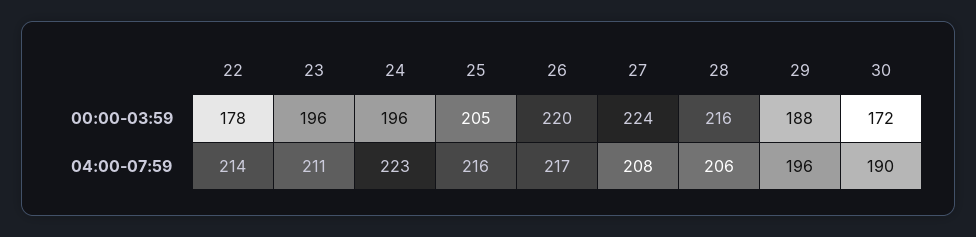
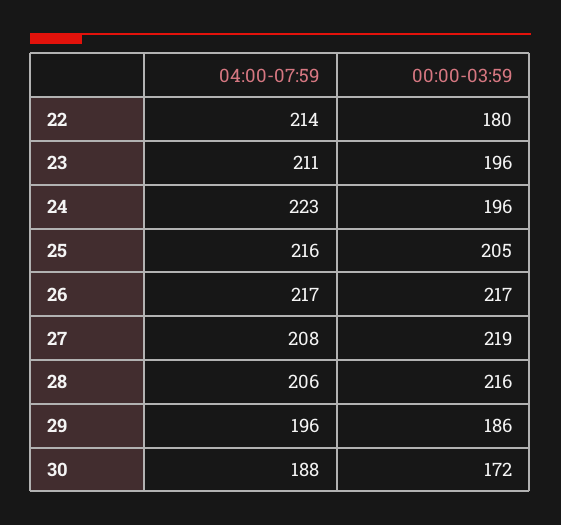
22, 00:00-03:59: 178 -> 180
26, 00:00-03:59: 220 -> 217
27, 00:00-03:59: 224 -> 219
29, 00:00-03:59: 188 -> 186
30, 04:00-07:59: 190 -> 188

